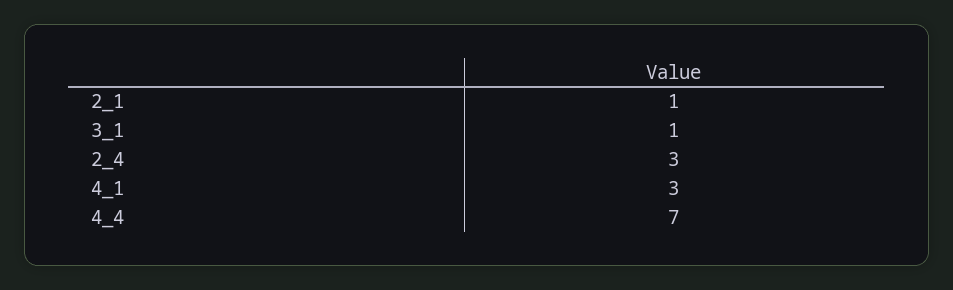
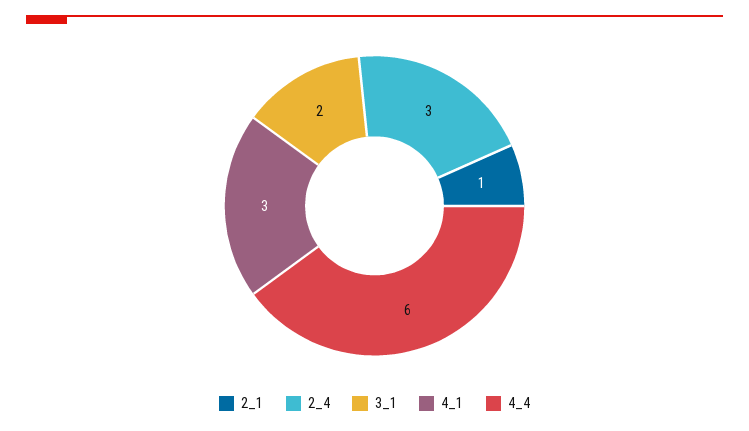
3_1: 1 -> 2
4_4: 7 -> 6

